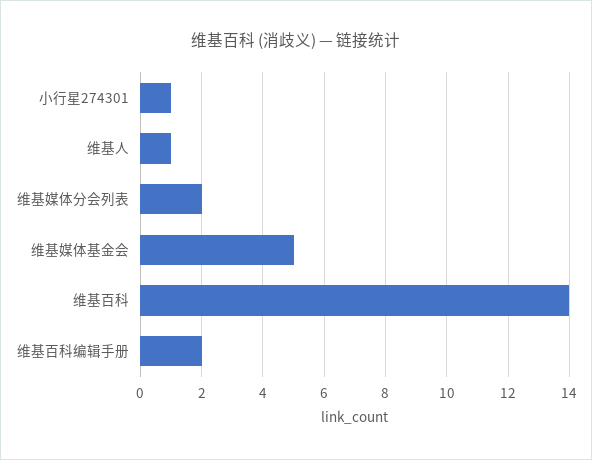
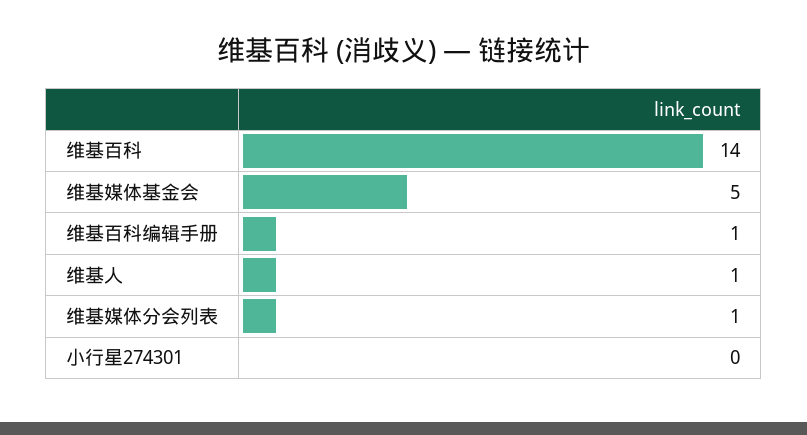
小行星274301: 1 -> 0
维基媒体分会列表: 2 -> 1
维基百科编辑手册: 2 -> 1

